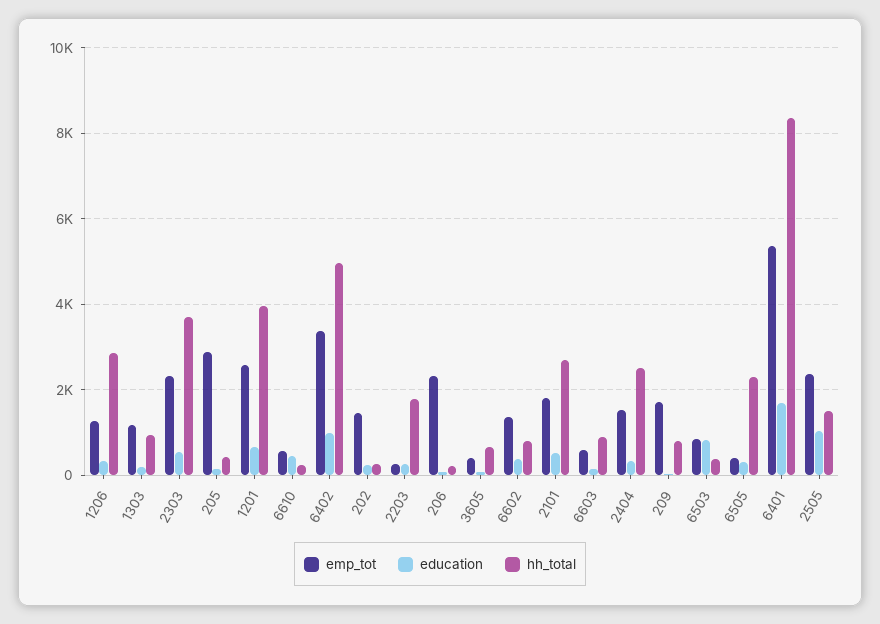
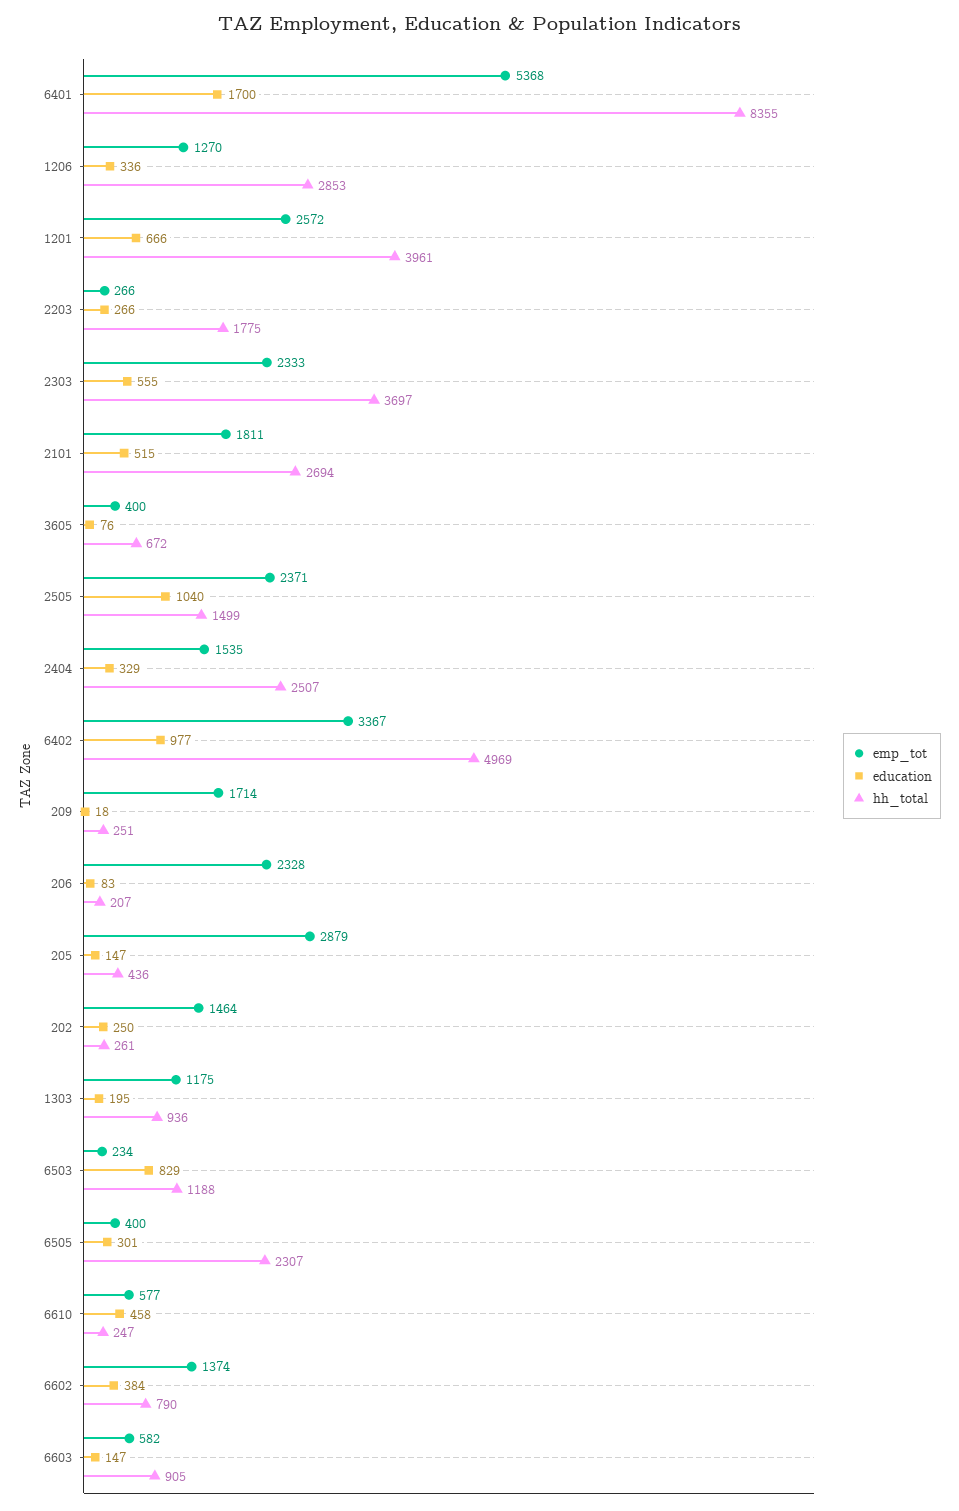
hh_total, 209: 800 -> 251
emp_tot, 6503: 800 -> 234
hh_total, 6503: 400 -> 1188

